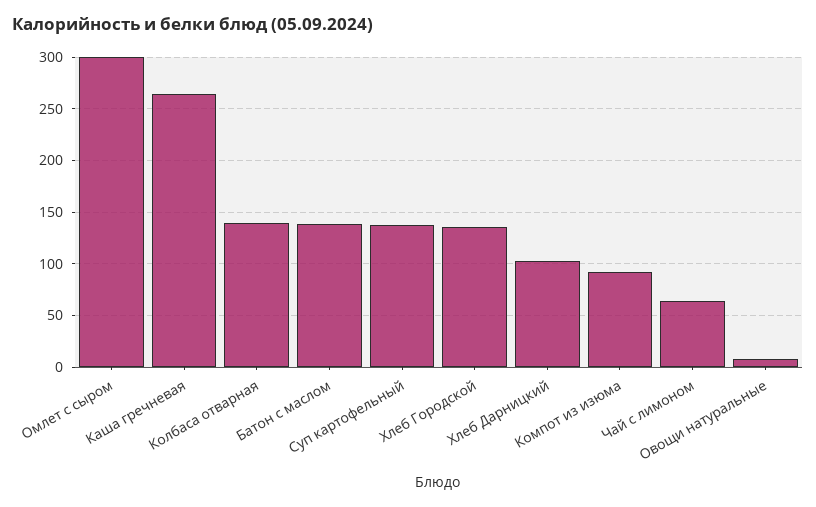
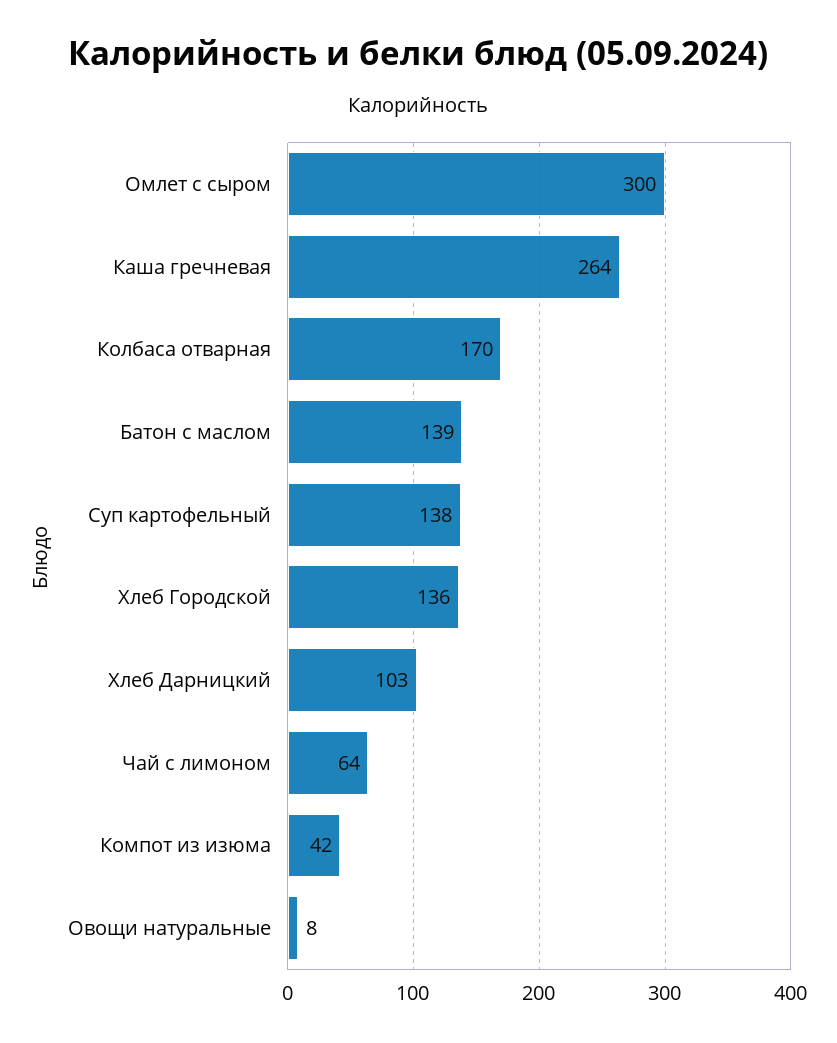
Колбаса отварная: 140 -> 170
Компот из изюма: 90 -> 42

